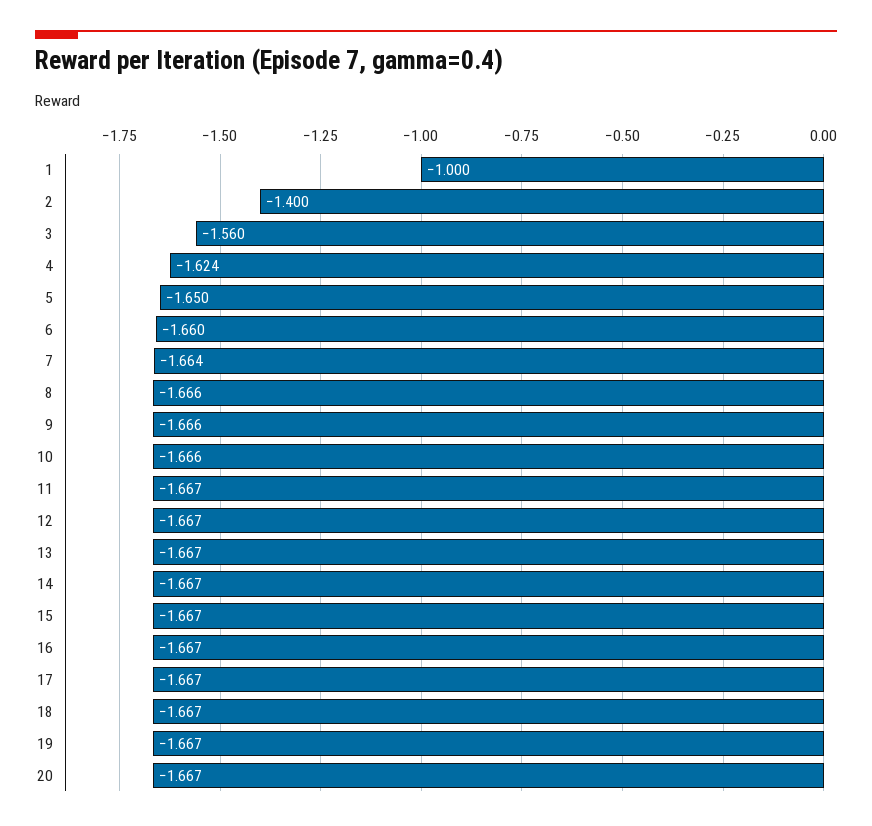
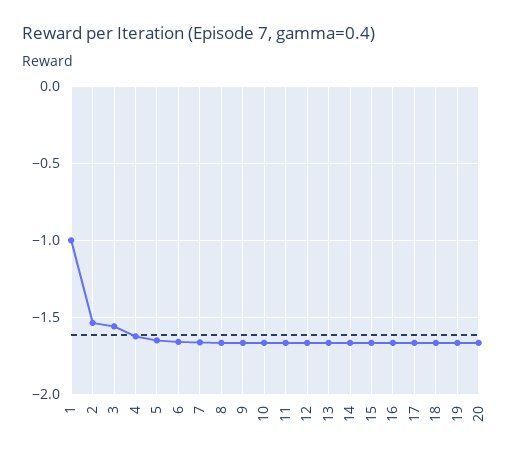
2: -1.4 -> -1.55

